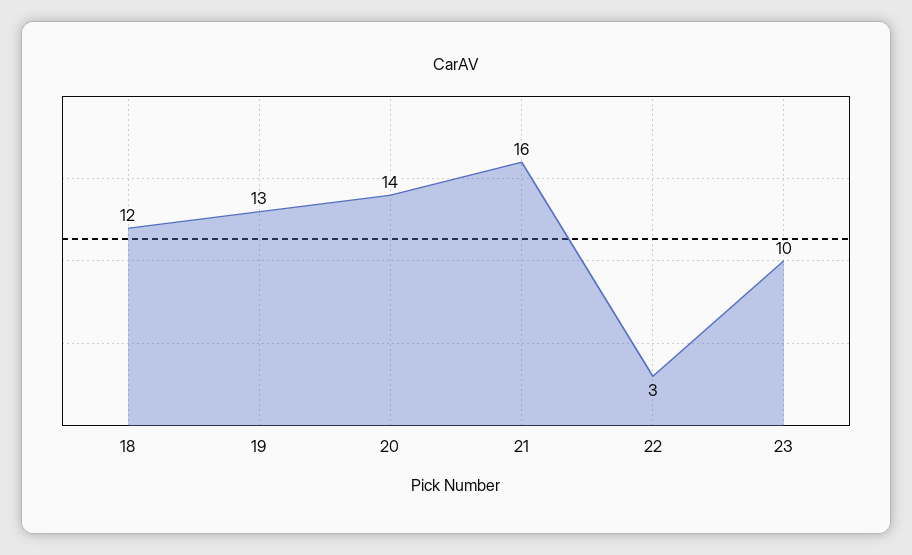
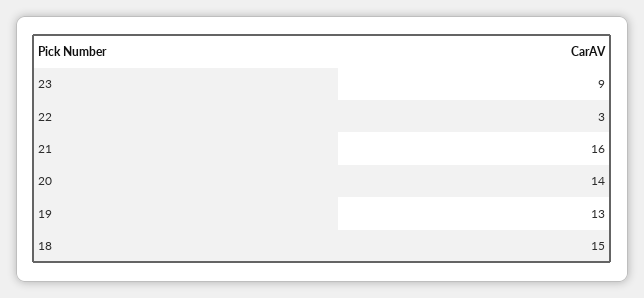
18: 12 -> 15
23: 10 -> 9

